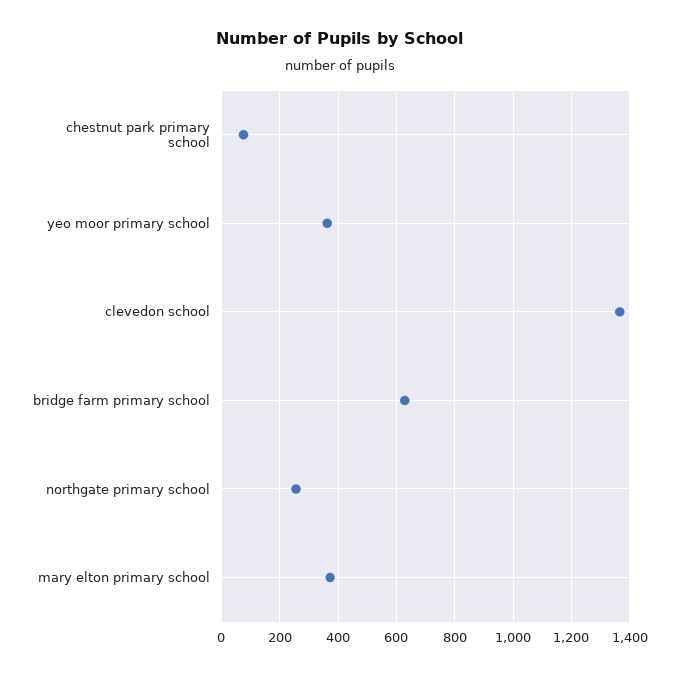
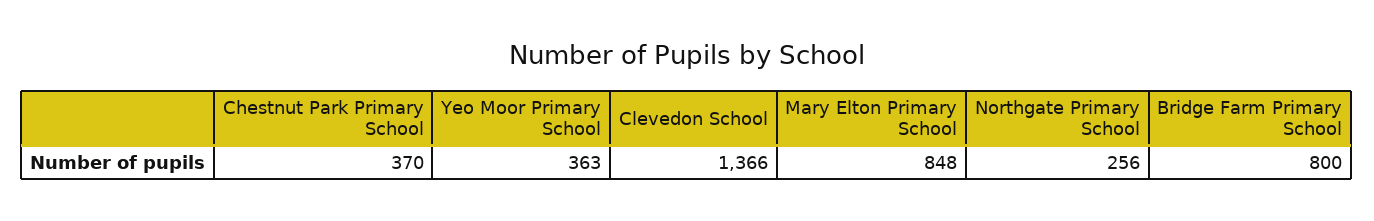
chestnut park primary school: 75 -> 370
bridge farm primary school: 625 -> 800
mary elton primary school: 375 -> 848

